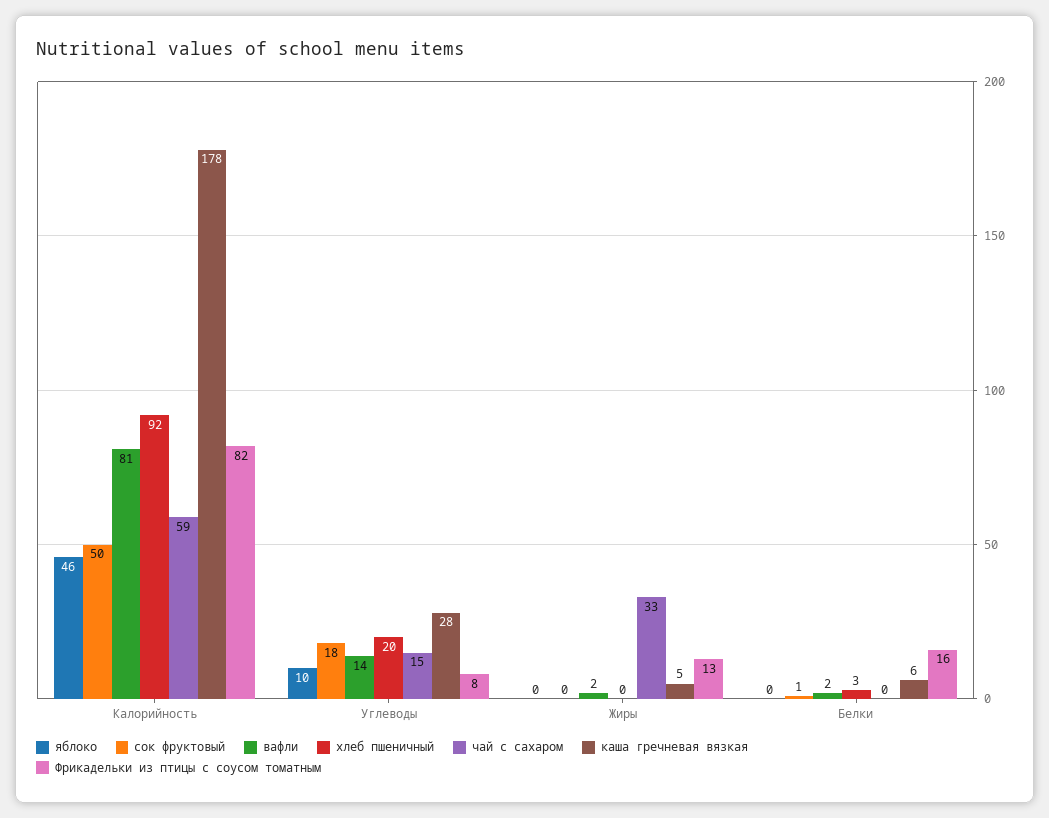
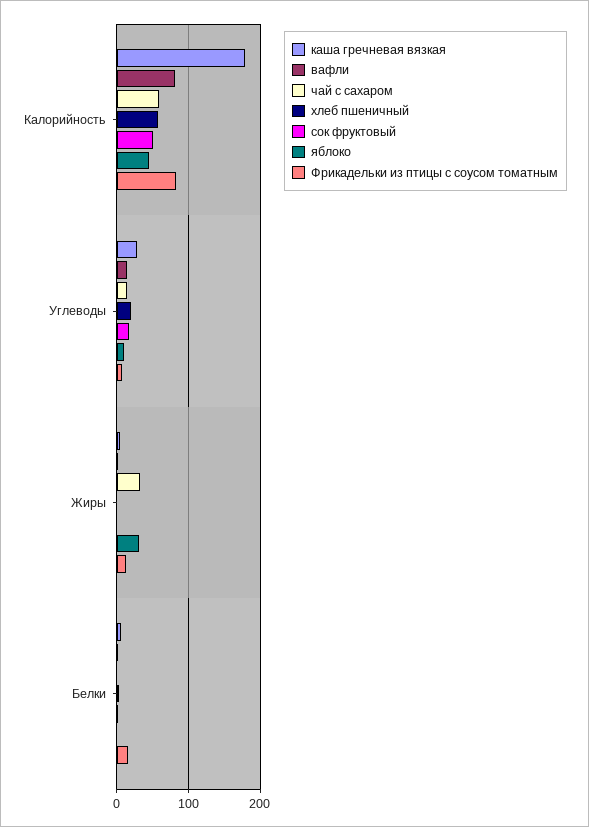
хлеб пшеничный, Калорийность: 92 -> 60
яблоко, Жиры: 0 -> 30

